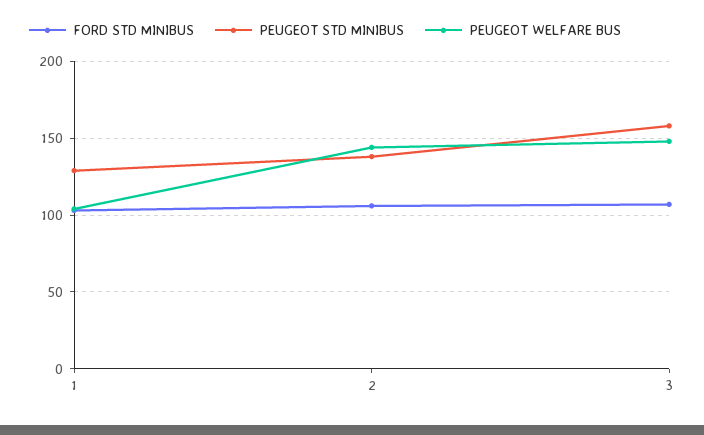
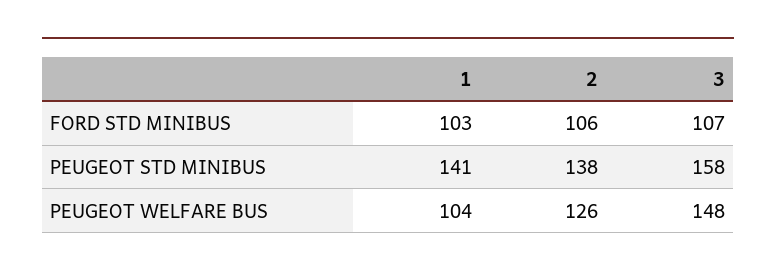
PEUGEOT STD MINIBUS, 1: 130 -> 141
PEUGEOT WELFARE BUS, 2: 145 -> 126

